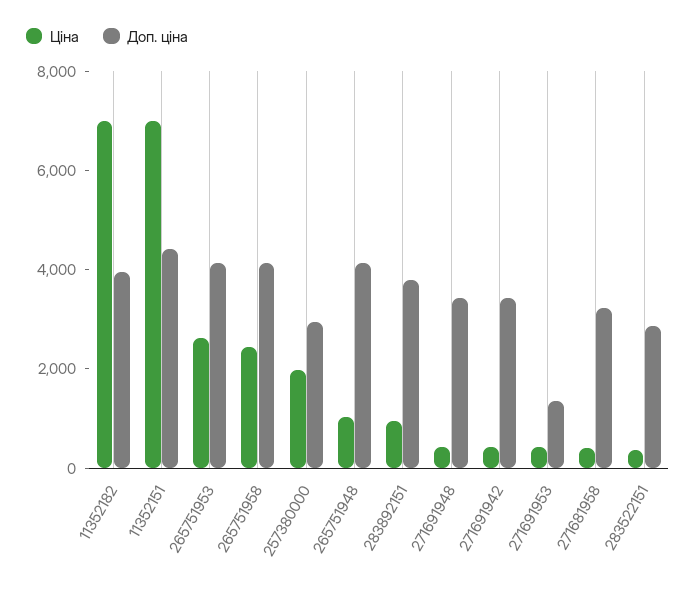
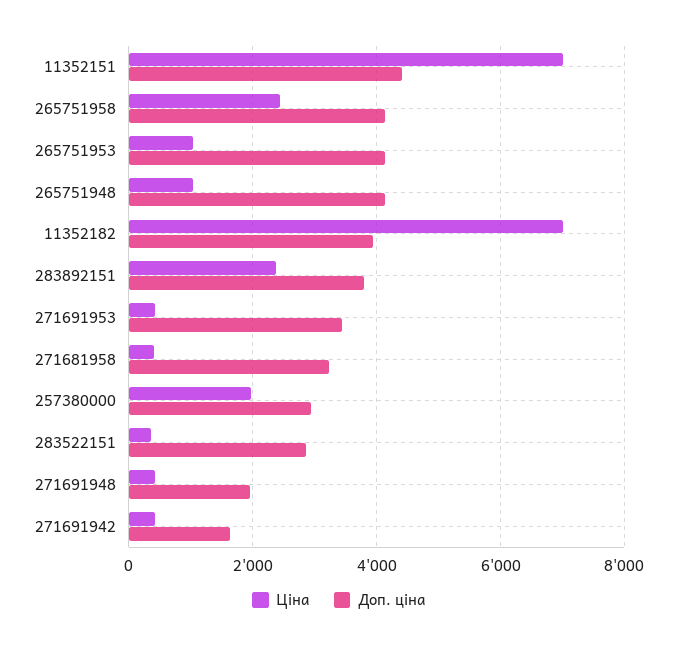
Ціна, 265751953: 2500 -> 1000
Ціна, 283892151: 1000 -> 2400
Доп. ціна, 271691948: 3500 -> 2000
Доп. ціна, 271691942: 3500 -> 1600
Доп. ціна, 271691953: 1500 -> 3400

